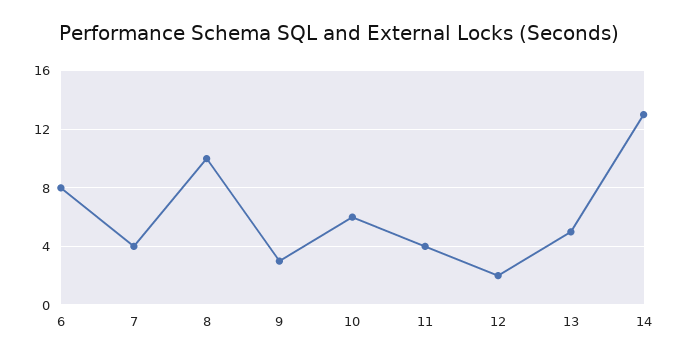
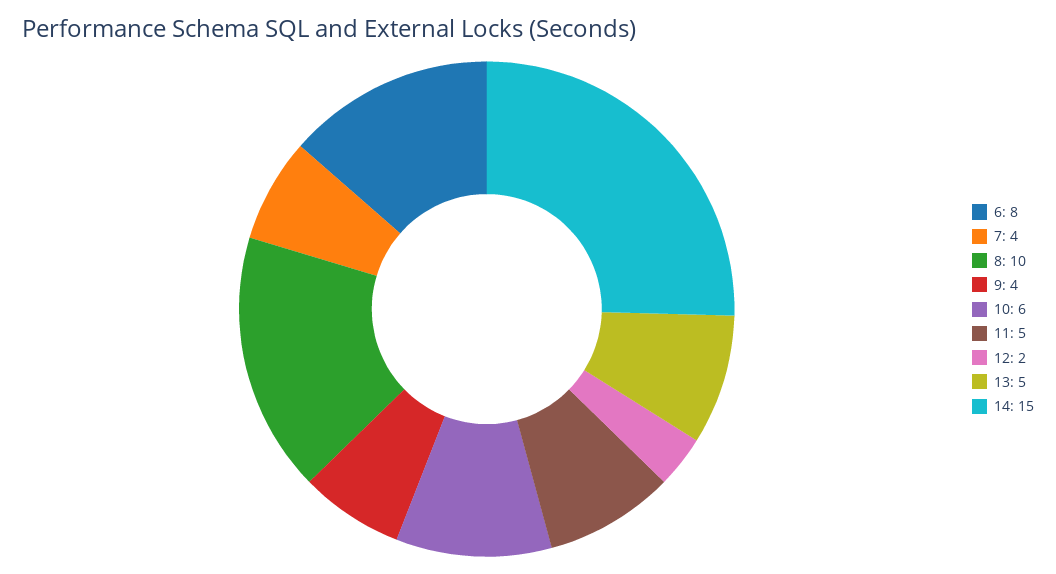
9: 3 -> 4
11: 4 -> 5
14: 13 -> 15

